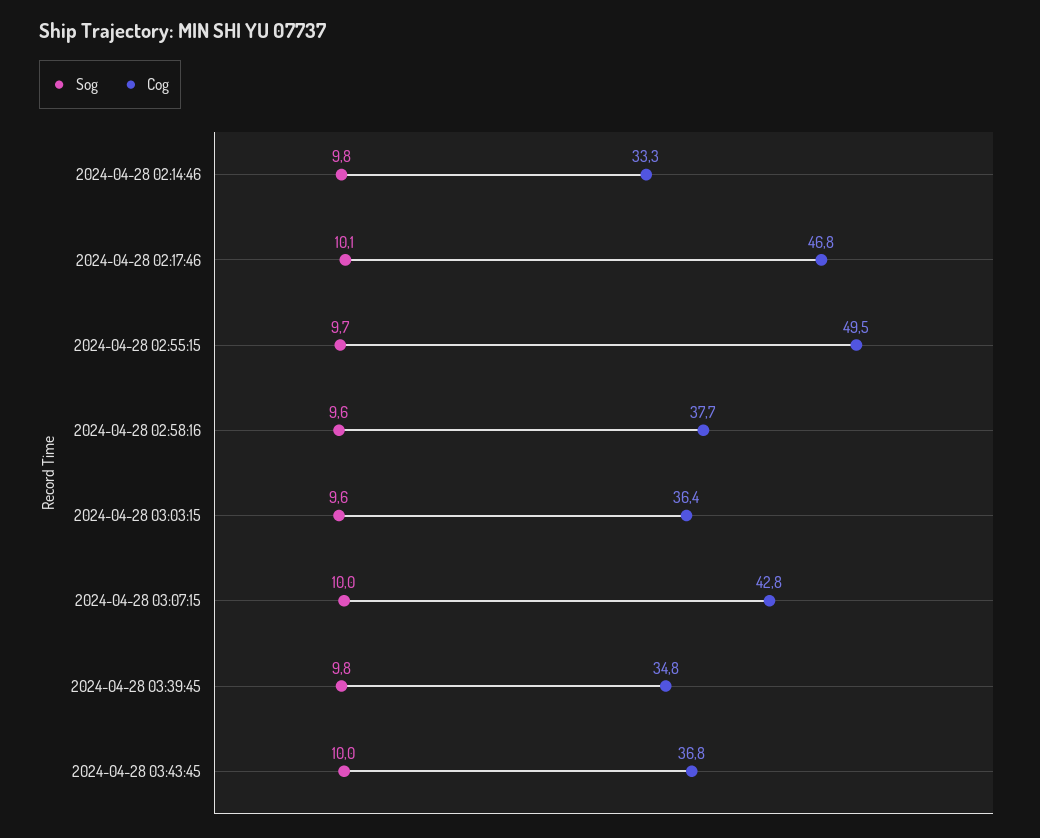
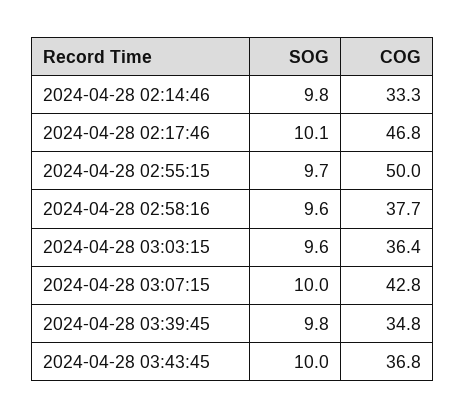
Cog, 2024-04-28 02:55:15: 49.5 -> 50

